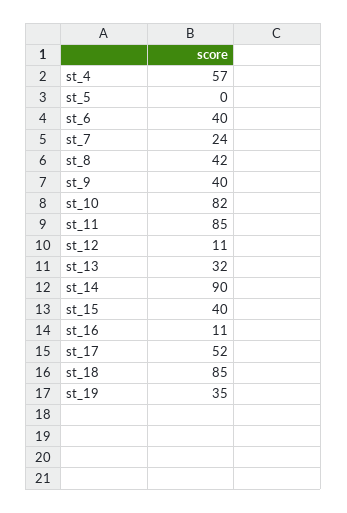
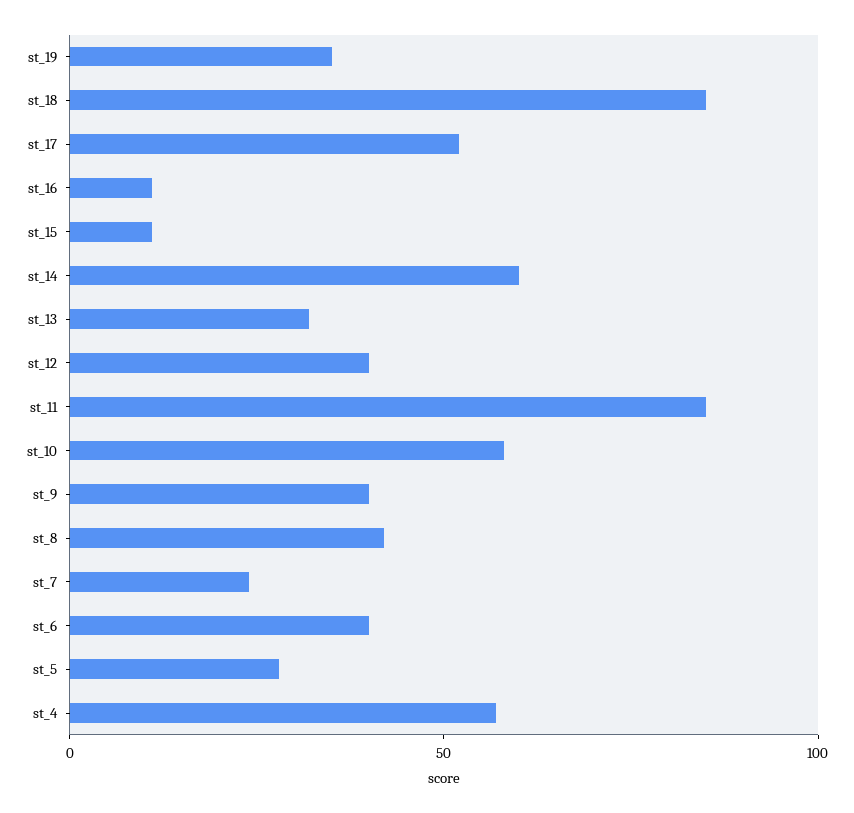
st_5: 0 -> 30
st_10: 82 -> 60
st_12: 11 -> 40
st_14: 90 -> 60
st_15: 40 -> 10

